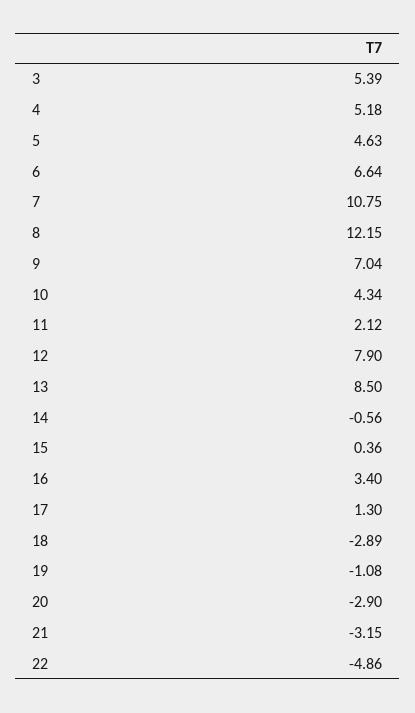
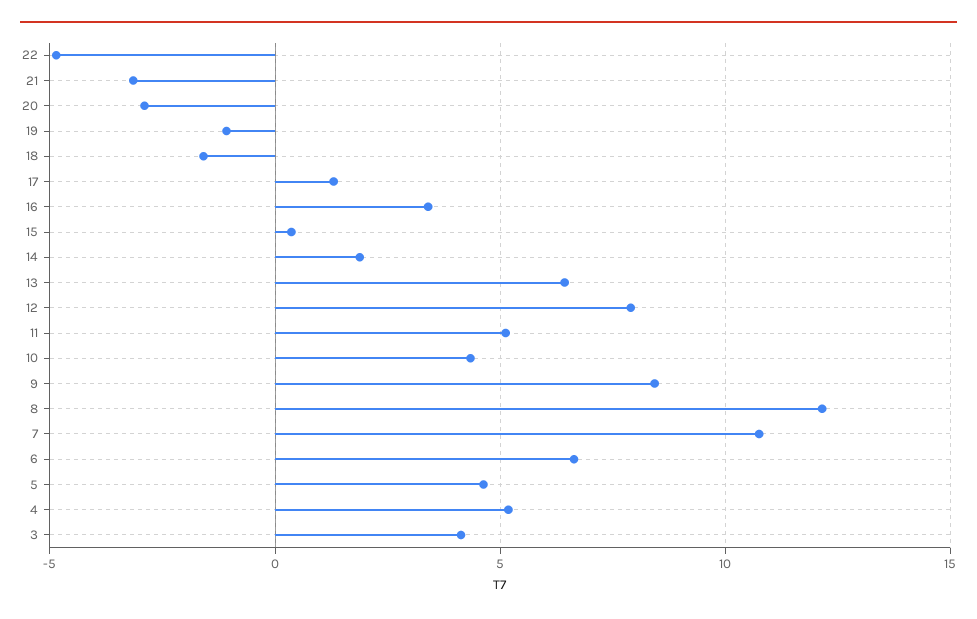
3: 5.39 -> 4
9: 7.04 -> 8.5
11: 2.12 -> 5
13: 8.5 -> 6.5
14: -0.56 -> 2
18: -2.89 -> -1.5

